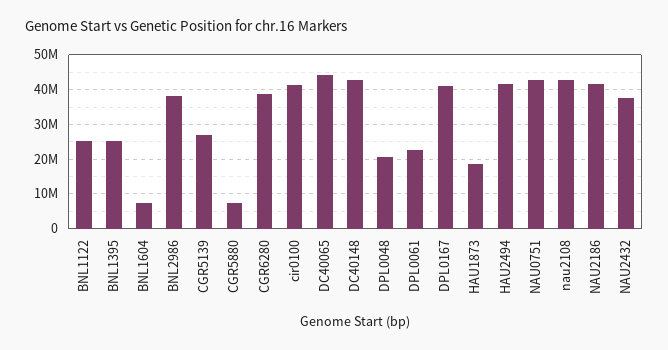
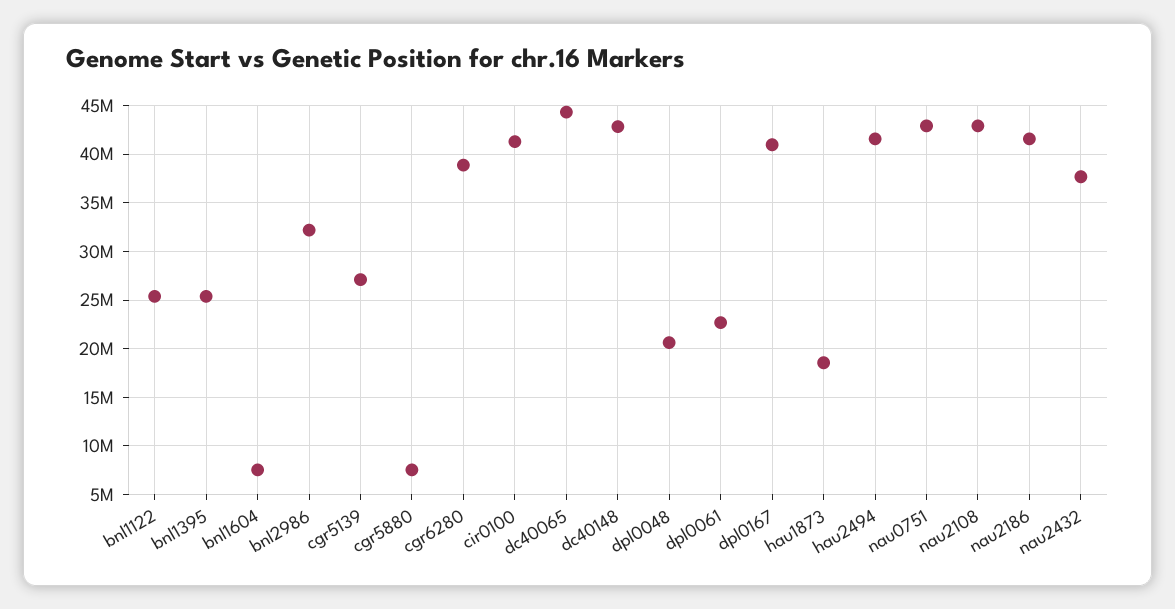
BNL2986: 38000000 -> 32000000

